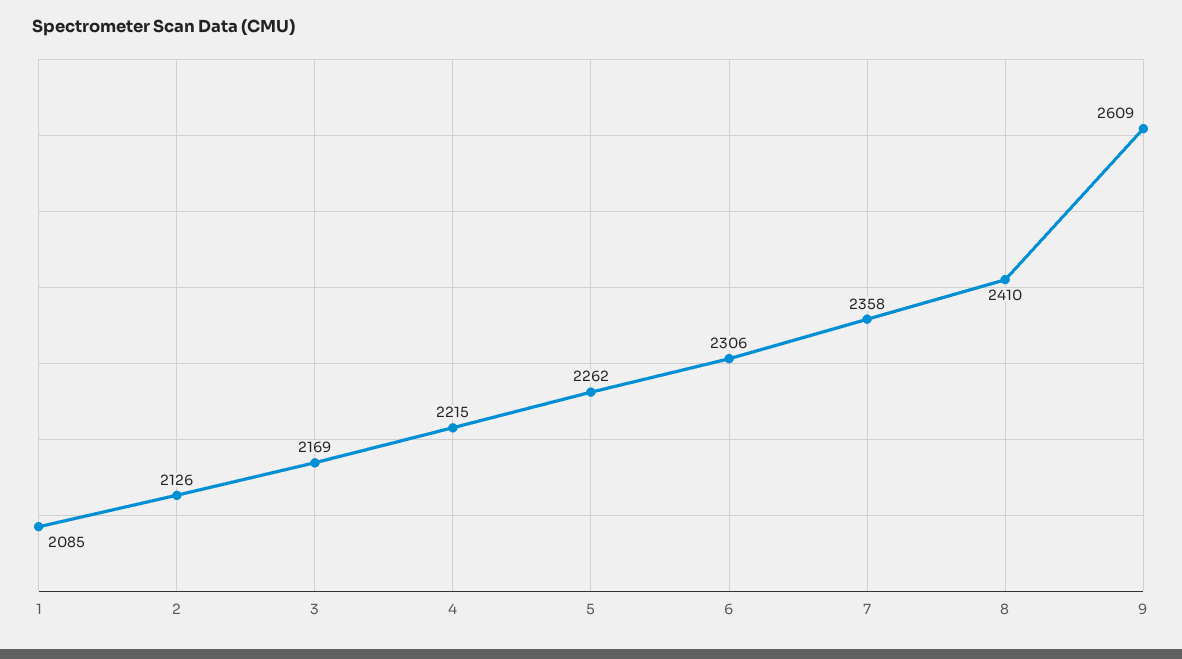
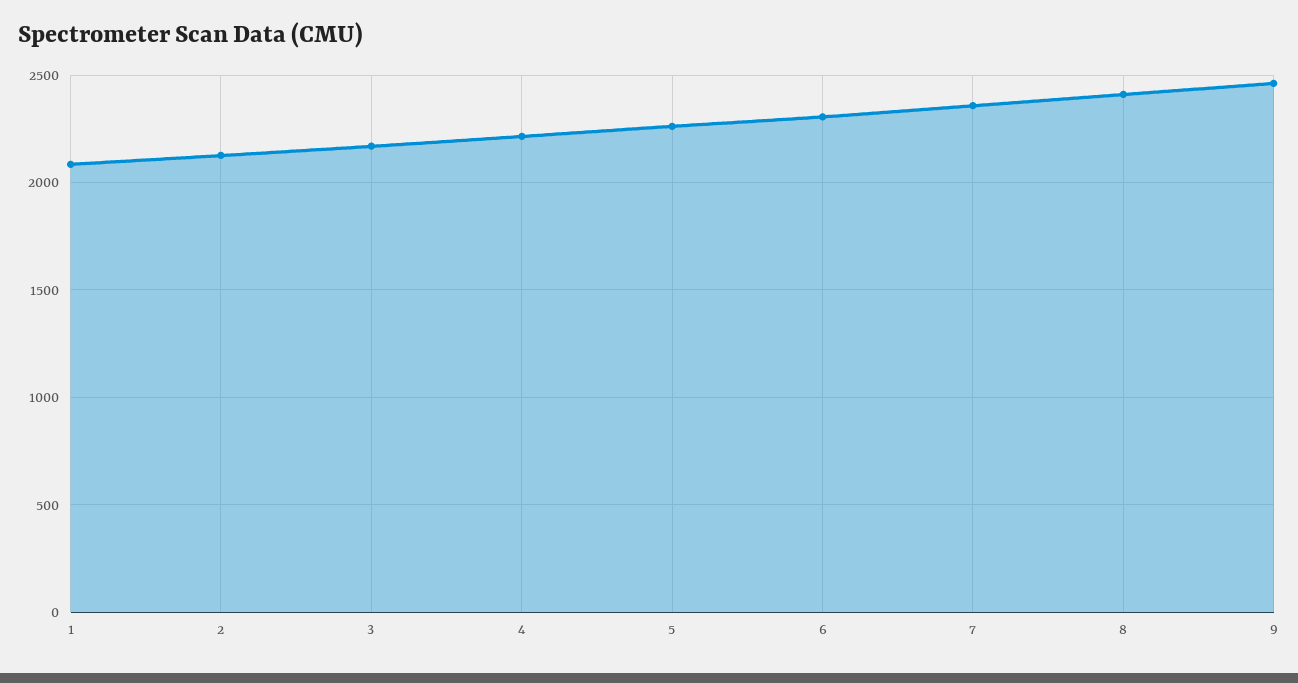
9: 2609 -> 2450

